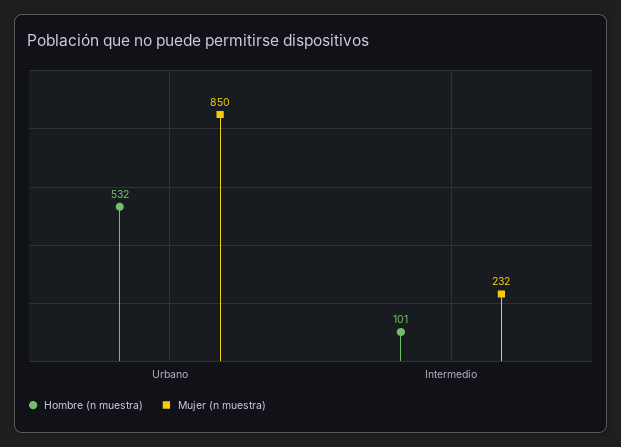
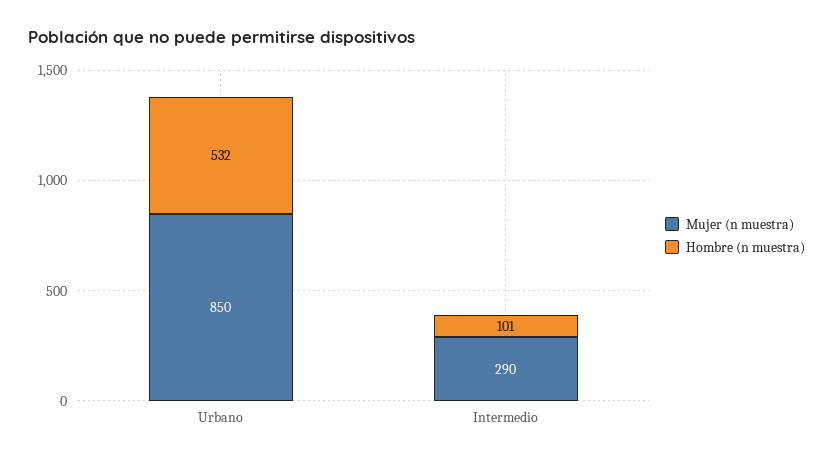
Mujer (n muestra), Intermedio: 232 -> 290

